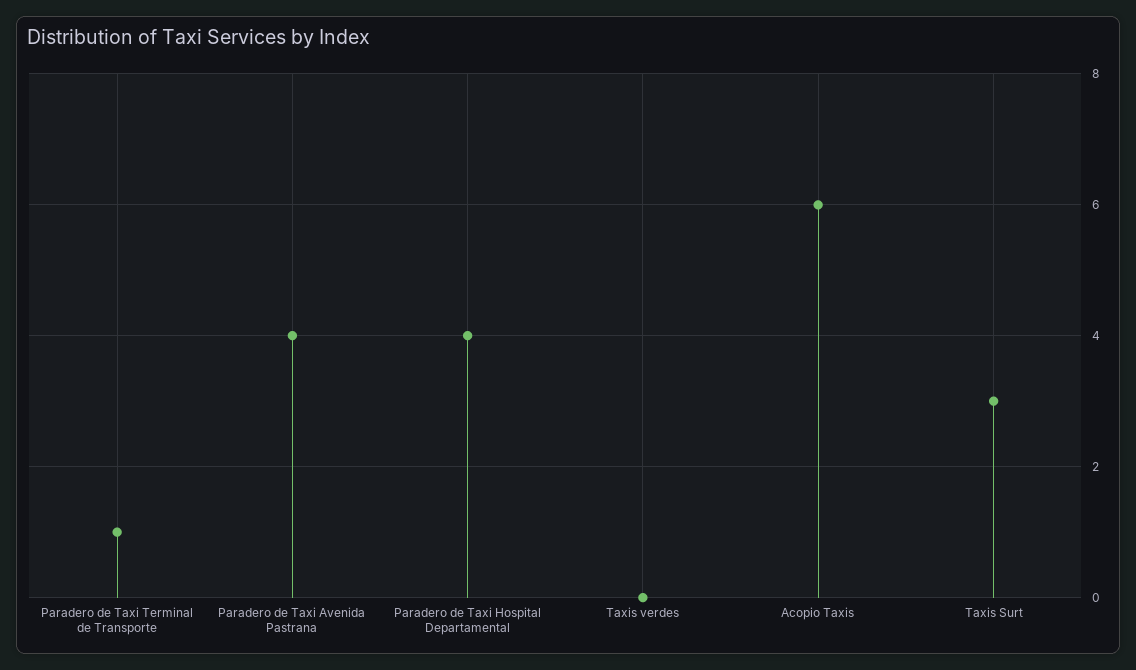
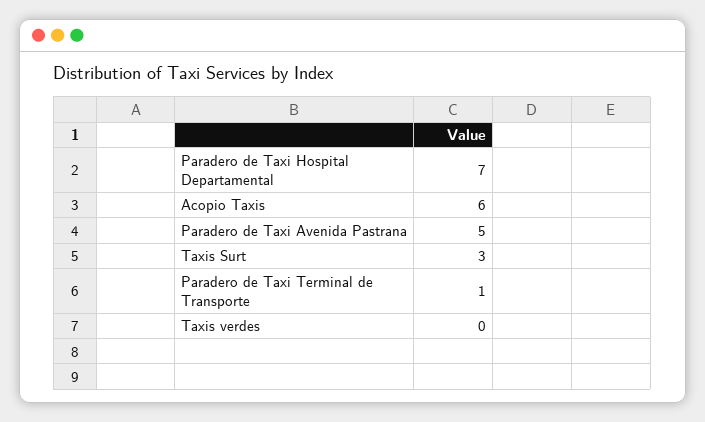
Paradero de Taxi Avenida Pastrana: 4 -> 5
Paradero de Taxi Hospital Departamental: 4 -> 7

